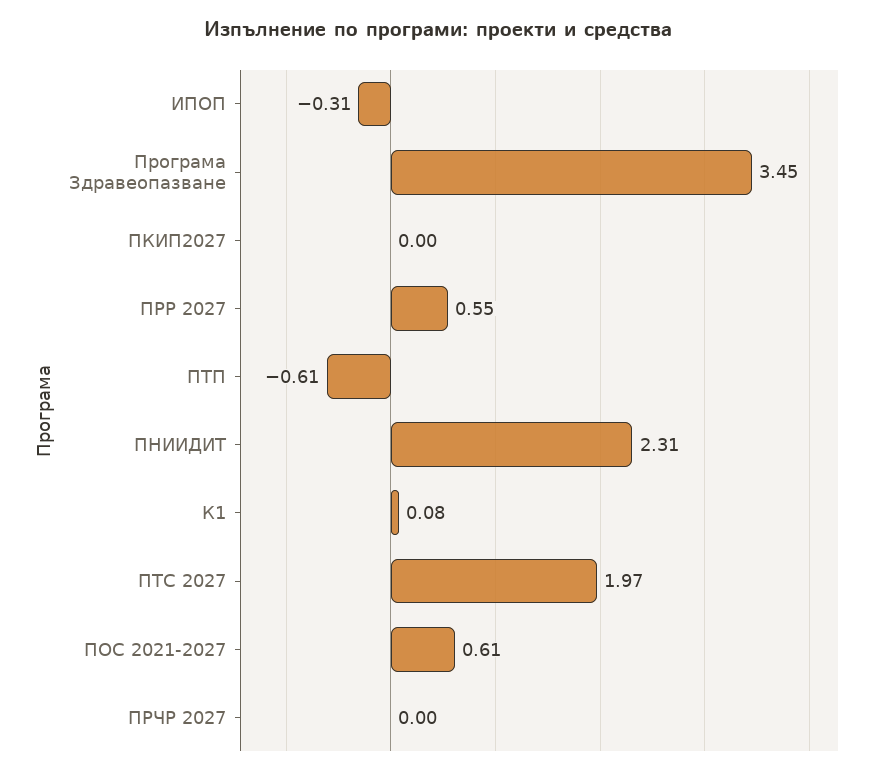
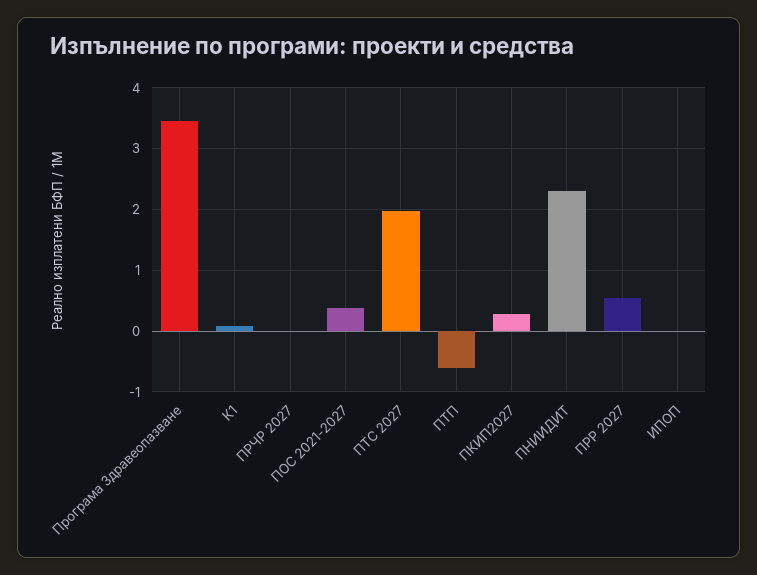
ИПОП: -0.31 -> 0
ПКИП2027: 0 -> 0.3
ПОС 2021-2027: 0.61 -> 0.4

